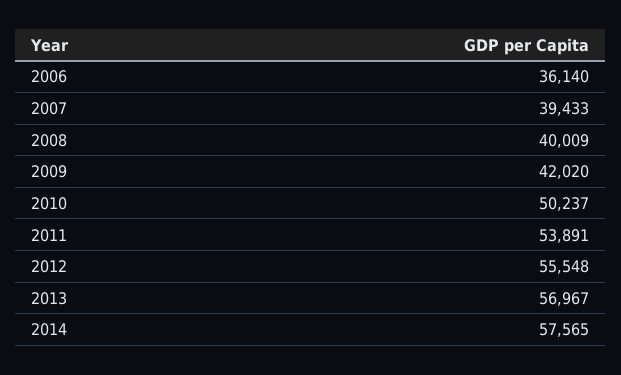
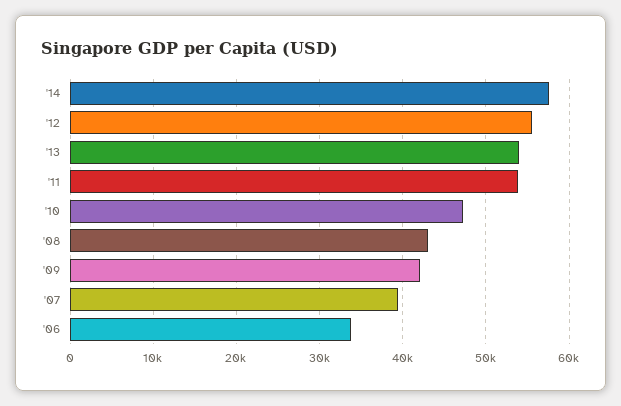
2006: 36140 -> 34000
2008: 40009 -> 43000
2010: 50237 -> 47000
2013: 56967 -> 54000

